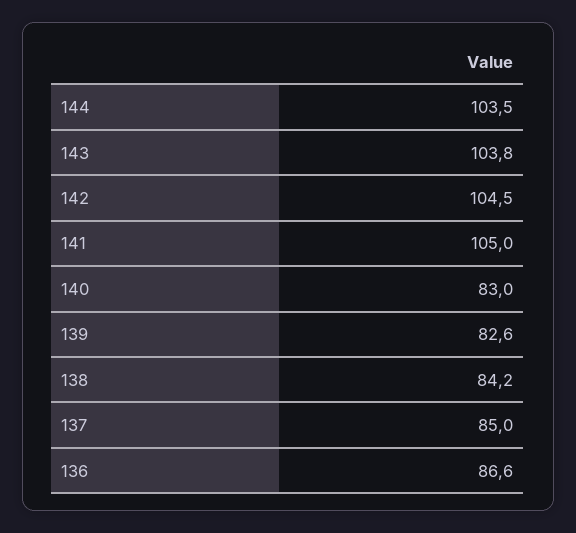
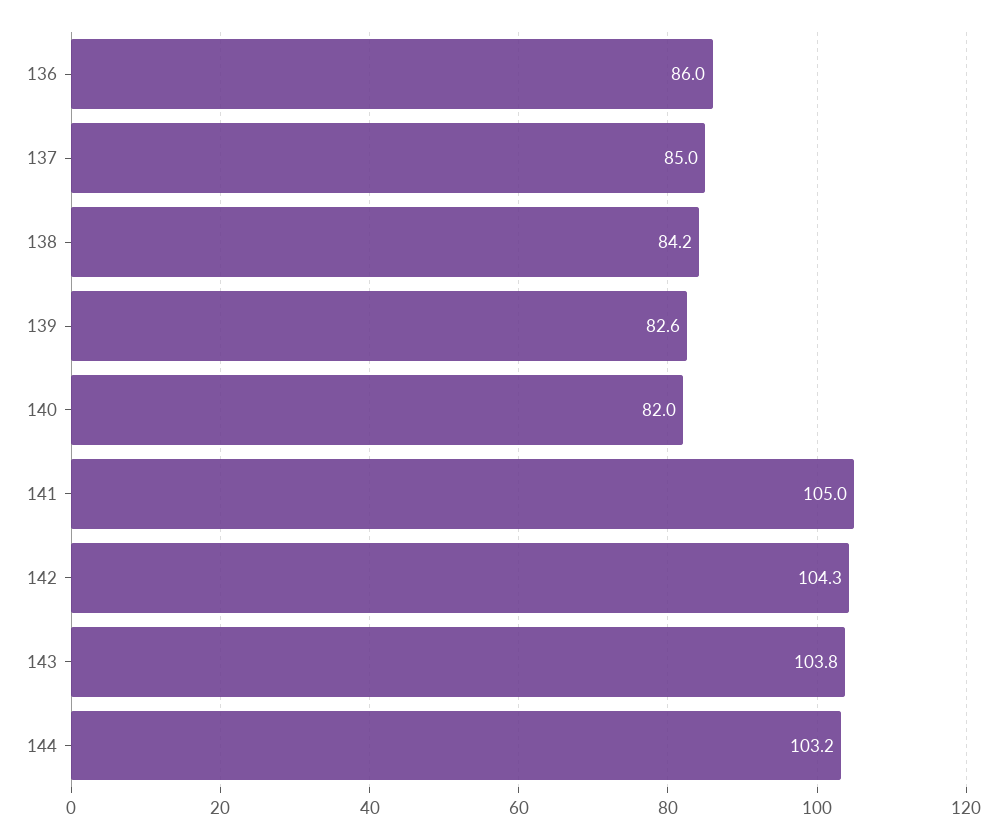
144: 103.5 -> 103.2
142: 104.5 -> 104.3
140: 83 -> 82
136: 86.6 -> 86

